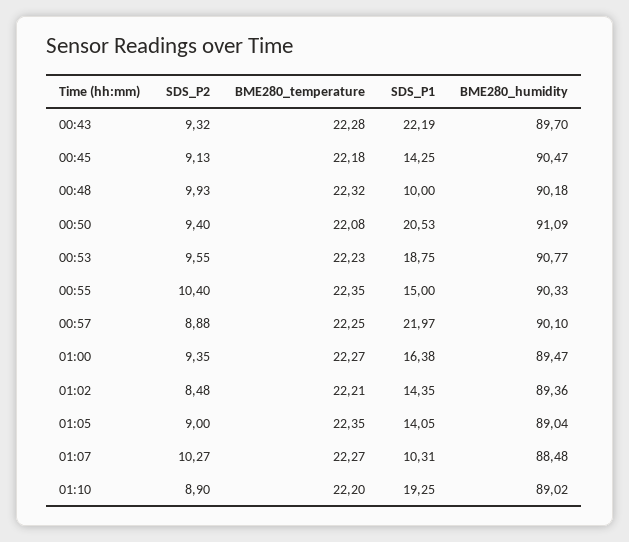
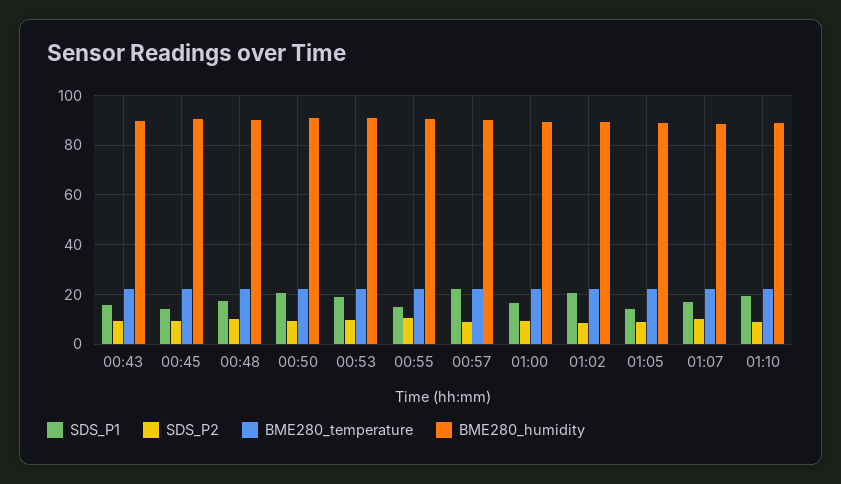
SDS_P1, 00:43: 22.19 -> 15
SDS_P1, 00:48: 10 -> 17.5
SDS_P1, 01:02: 14.35 -> 20
SDS_P1, 01:07: 10.31 -> 17.5

